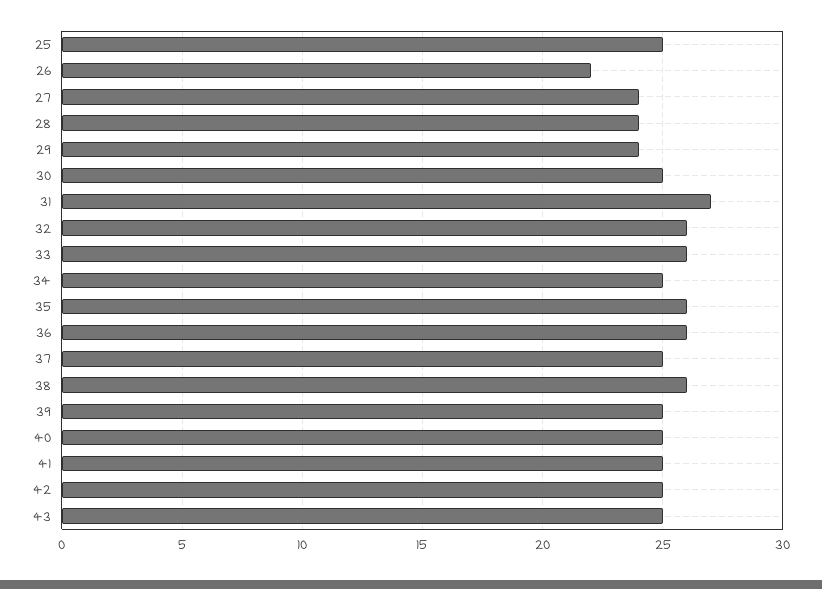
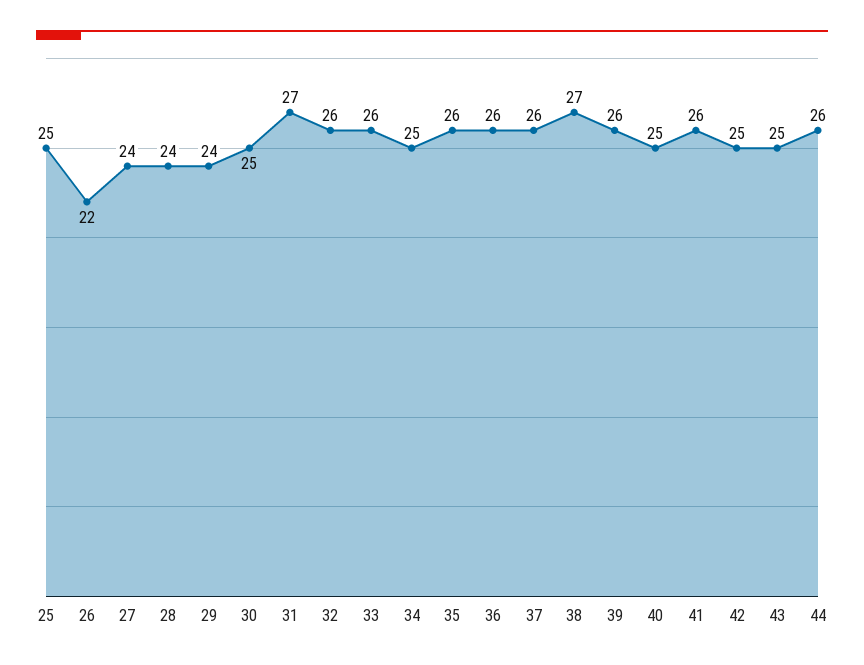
37: 25 -> 26
38: 26 -> 27
39: 25 -> 26
41: 25 -> 26
44: none -> 26

